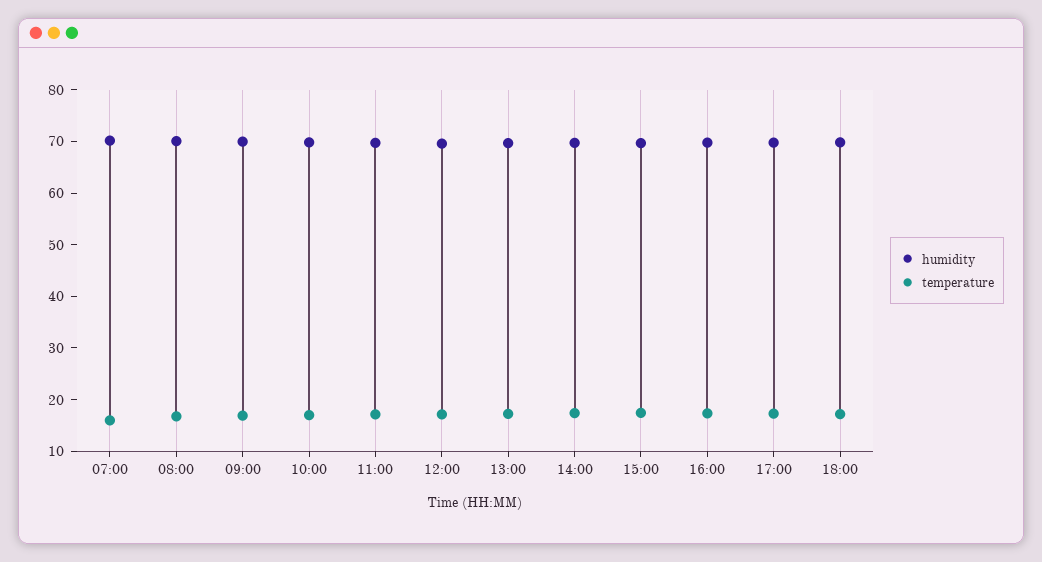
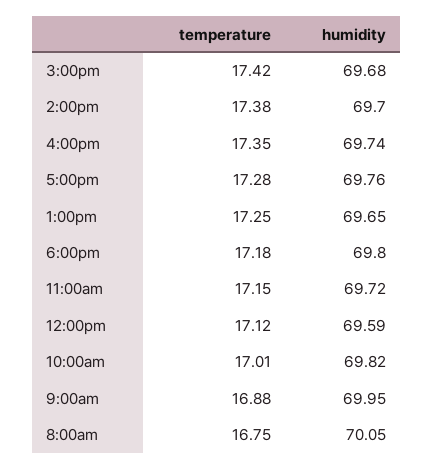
humidity, 07:00: 70 -> none
temperature, 07:00: 16 -> none

